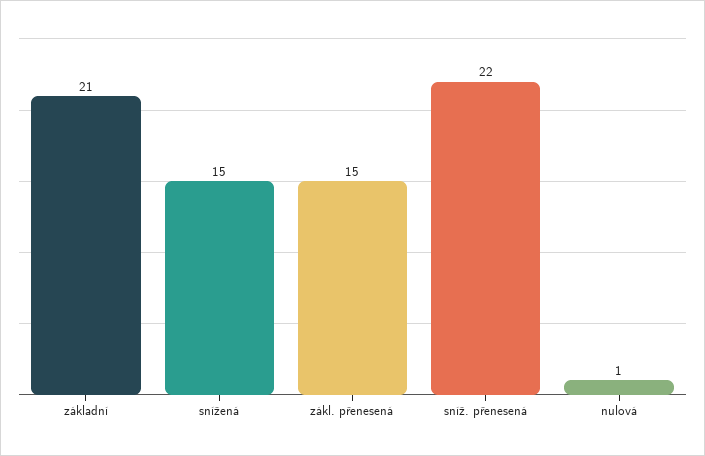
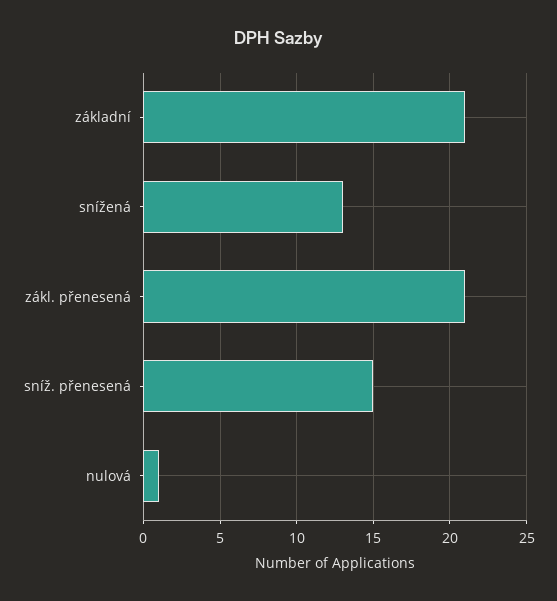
snížená: 15 -> 13
zákl. přenesená: 15 -> 21
sníž. přenesená: 22 -> 15

